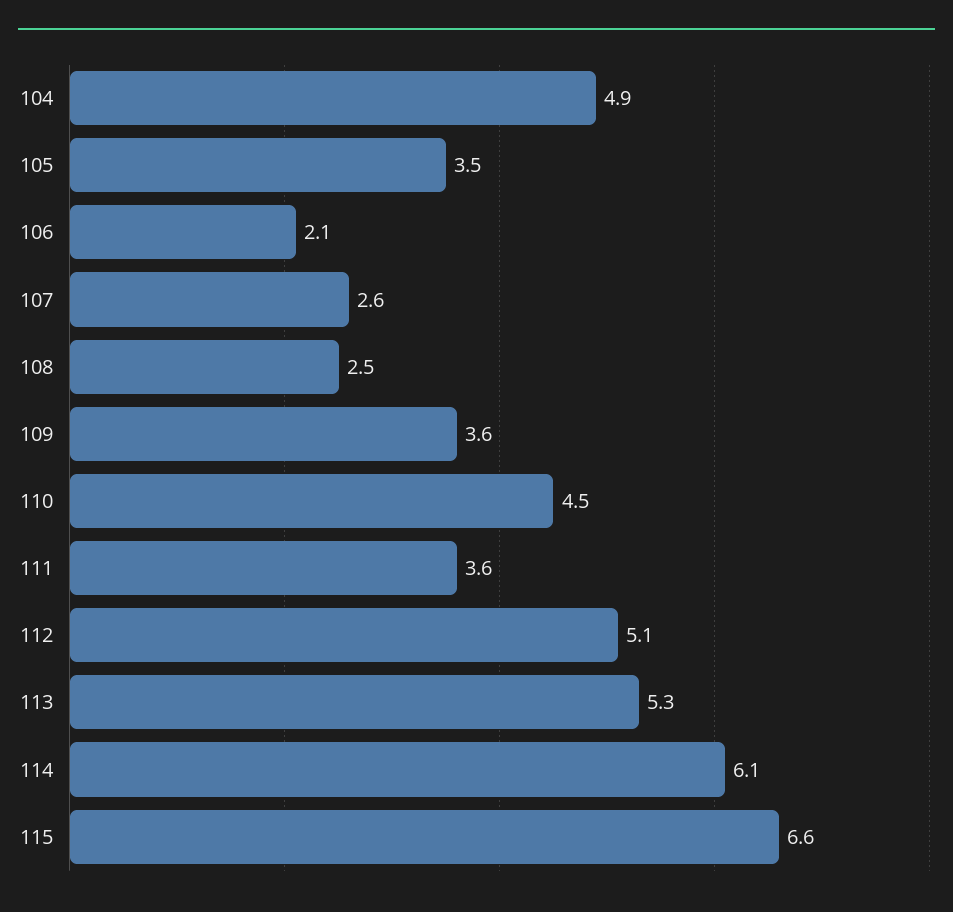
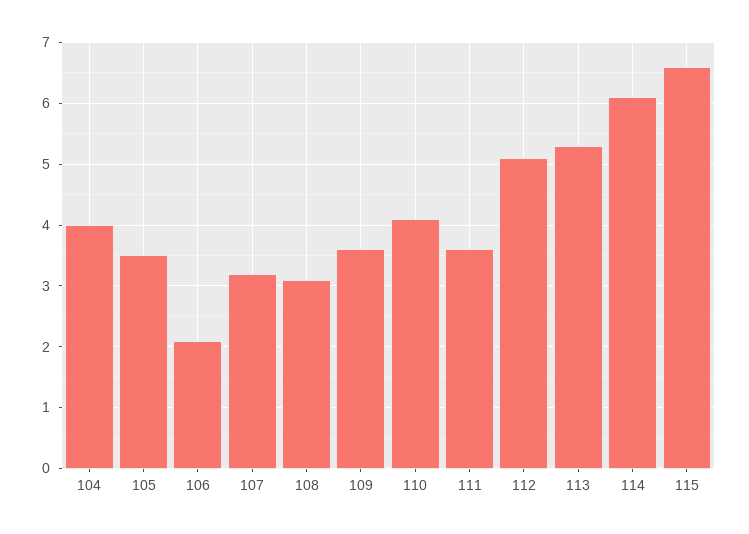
104: 4.9 -> 4
107: 2.6 -> 3.2
108: 2.5 -> 3.1
110: 4.5 -> 4.1

